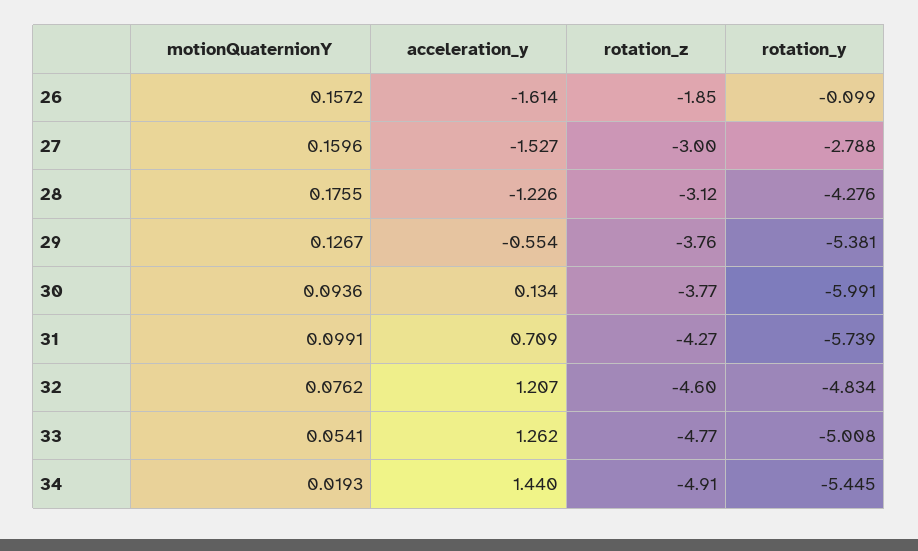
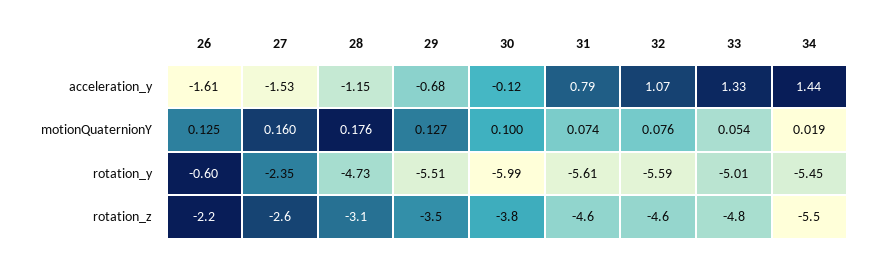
motionQuaternionY, 26: 0.1572 -> 0.125
rotation_z, 26: -1.85 -> -2.2
rotation_y, 26: -0.099 -> -0.6
rotation_z, 27: -3 -> -2.6
rotation_y, 27: -2.788 -> -2.35
acceleration_y, 28: -1.226 -> -1.15
rotation_y, 28: -4.276 -> -4.73
acceleration_y, 29: -0.554 -> -0.68
rotation_z, 29: -3.76 -> -3.5
rotation_y, 29: -5.381 -> -5.51
motionQuaternionY, 30: 0.0936 -> 0.1
acceleration_y, 30: 0.134 -> -0.12
motionQuaternionY, 31: 0.0991 -> 0.074
acceleration_y, 31: 0.709 -> 0.79
rotation_z, 31: -4.27 -> -4.6
rotation_y, 31: -5.739 -> -5.61
acceleration_y, 32: 1.207 -> 1.07
rotation_y, 32: -4.834 -> -5.59
acceleration_y, 33: 1.262 -> 1.33
rotation_z, 34: -4.91 -> -5.5

